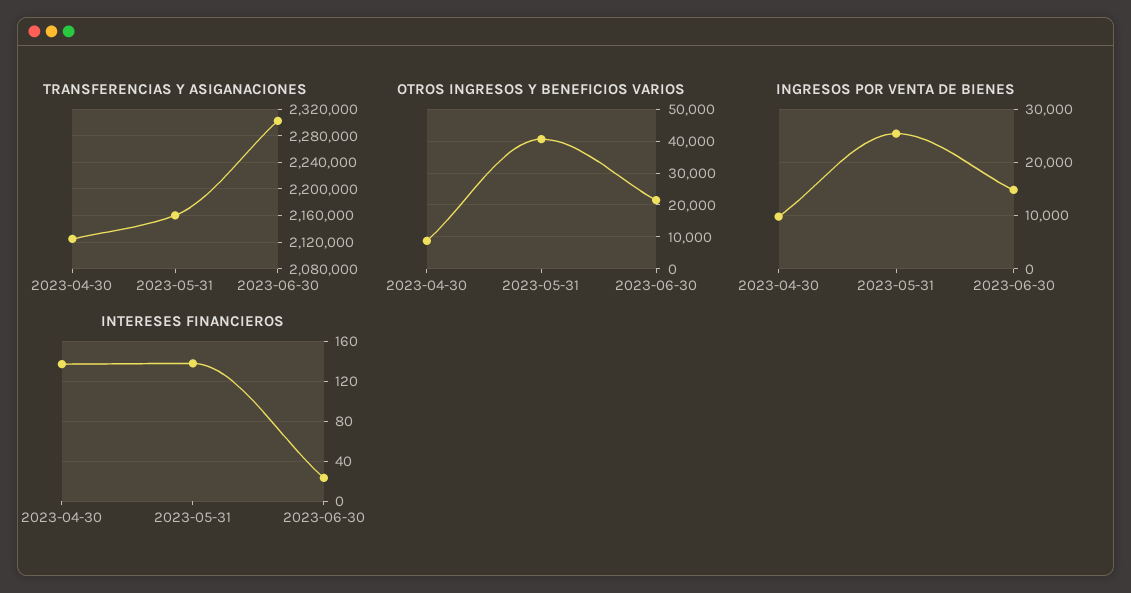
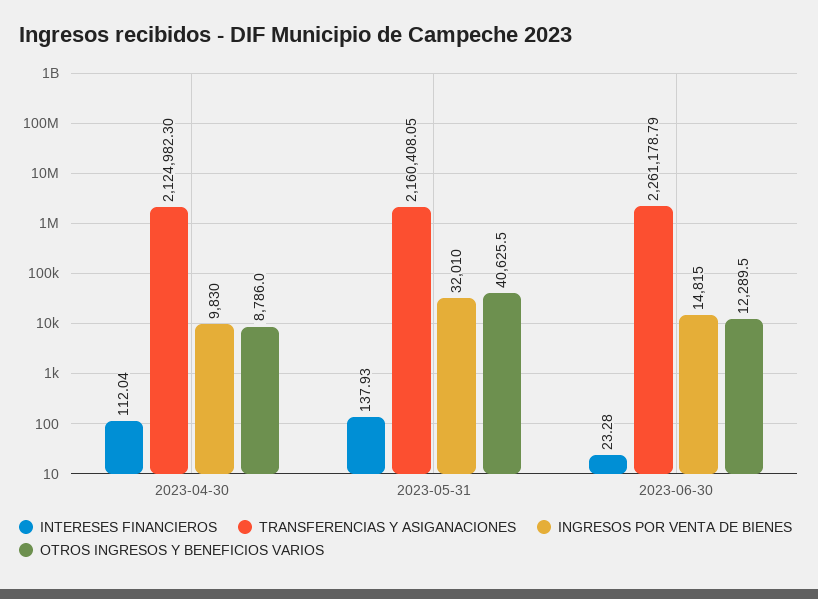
TRANSFERENCIAS Y ASIGANACIONES, 2023-06-30: 2300000 -> 2261178.79
OTROS INGRESOS Y BENEFICIOS VARIOS, 2023-06-30: 22000 -> 12289.5
INGRESOS POR VENTA DE BIENES, 2023-05-31: 26000 -> 32010
INTERESES FINANCIEROS, 2023-04-30: 140 -> 112.04

